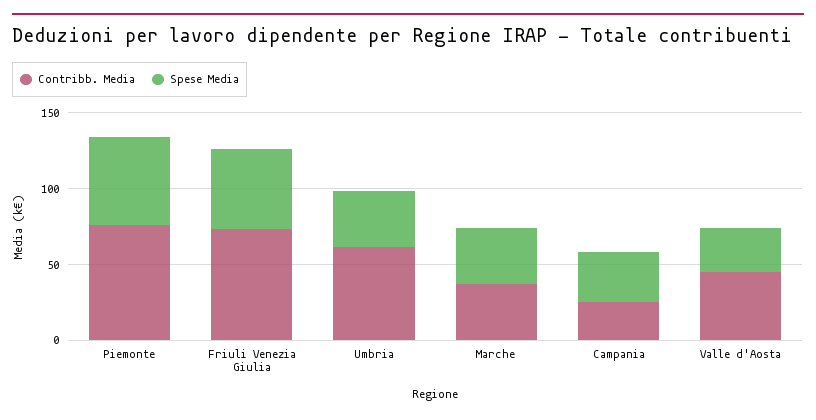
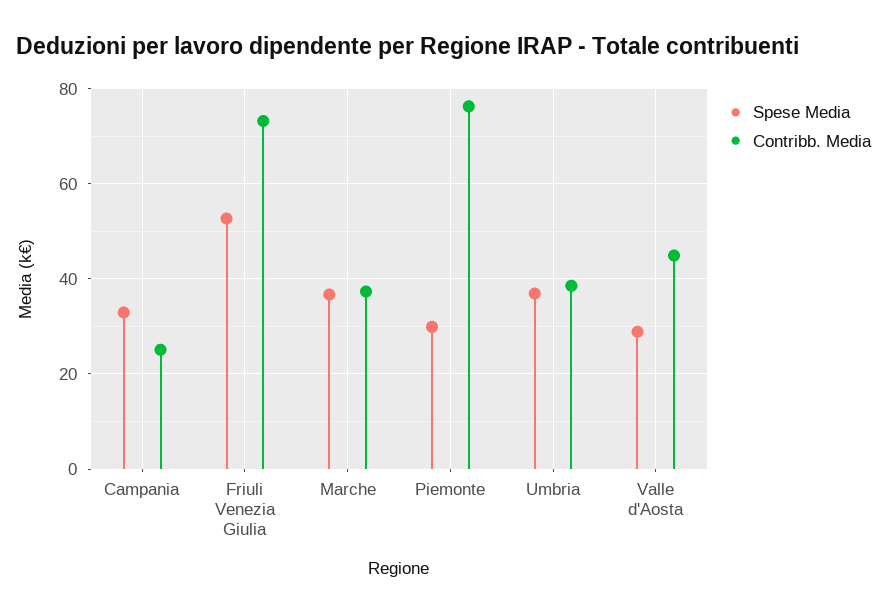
Spese Media, Piemonte: 60 -> 30
Contribb. Media, Umbria: 60 -> 38

